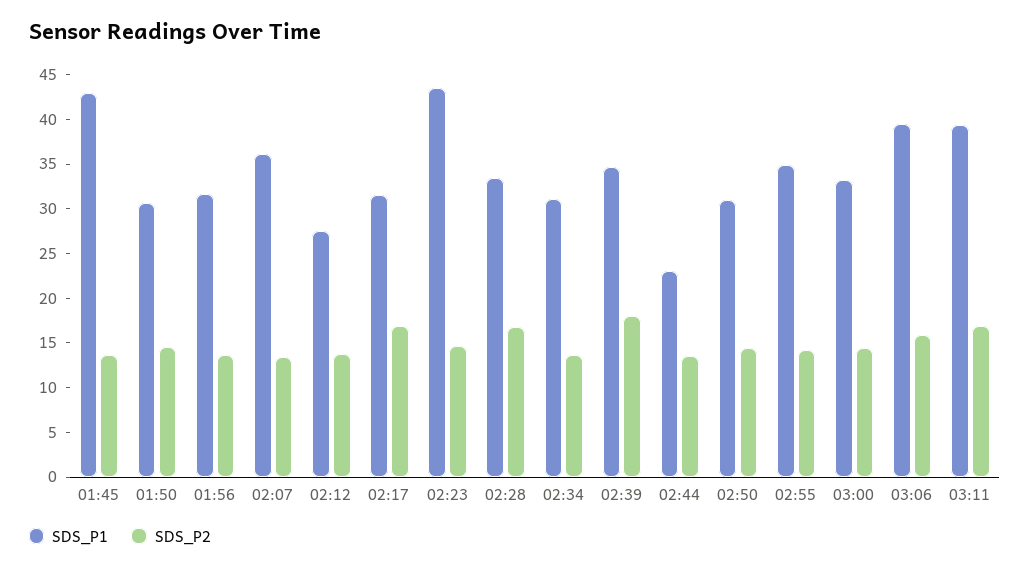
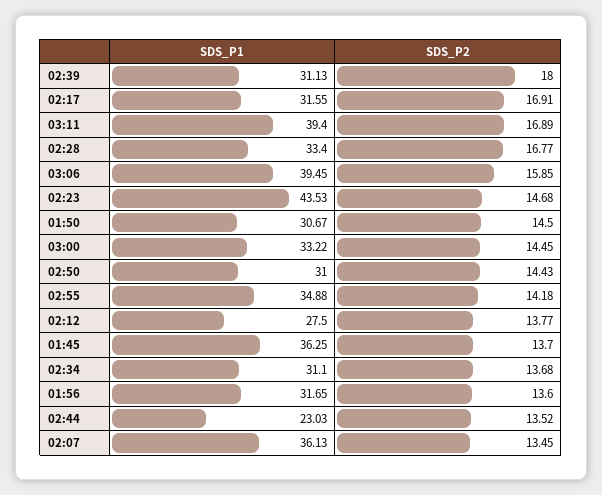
SDS_P1, 01:45: 43 -> 36.25
SDS_P1, 02:39: 35 -> 31.13

